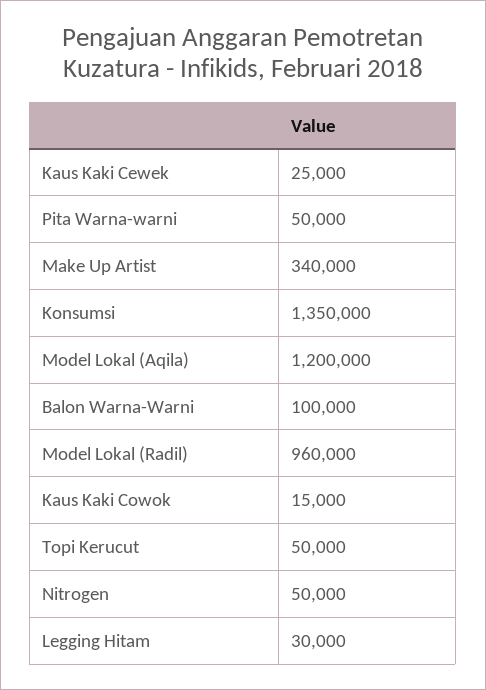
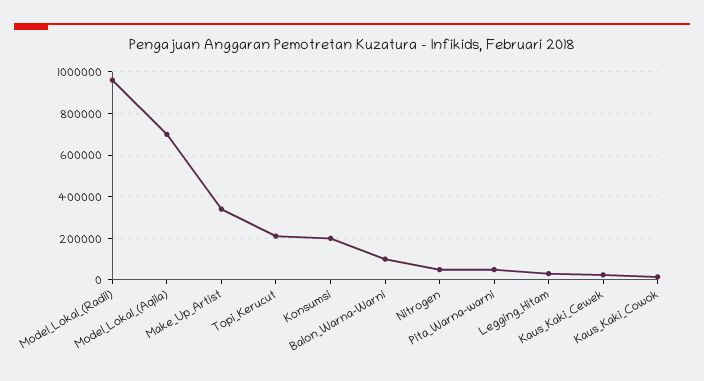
Konsumsi: 1350000 -> 200000
Model Lokal (Aqila): 1200000 -> 700000
Topi Kerucut: 50000 -> 200000

